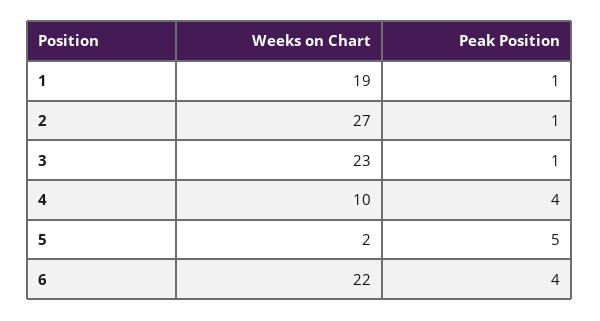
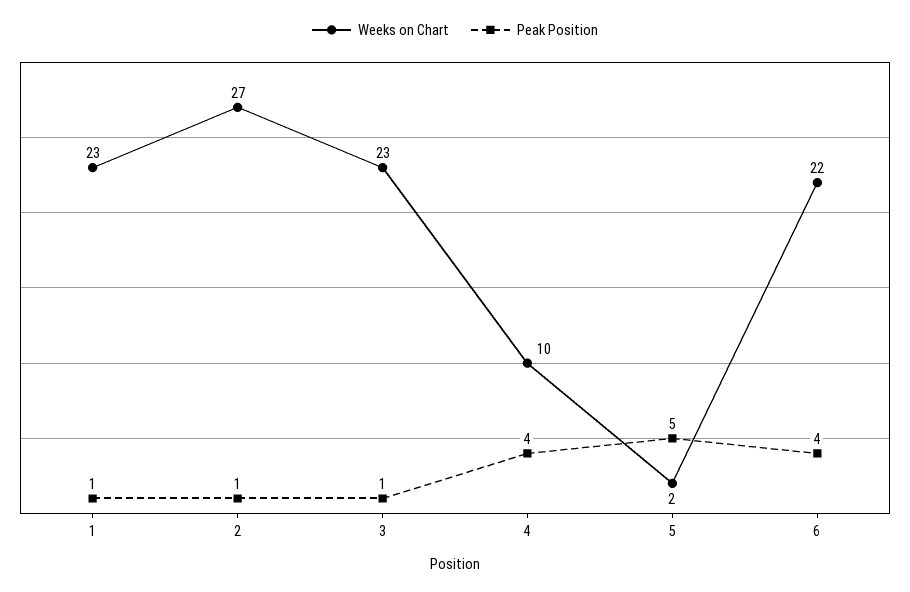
Weeks on Chart, 1: 19 -> 23

